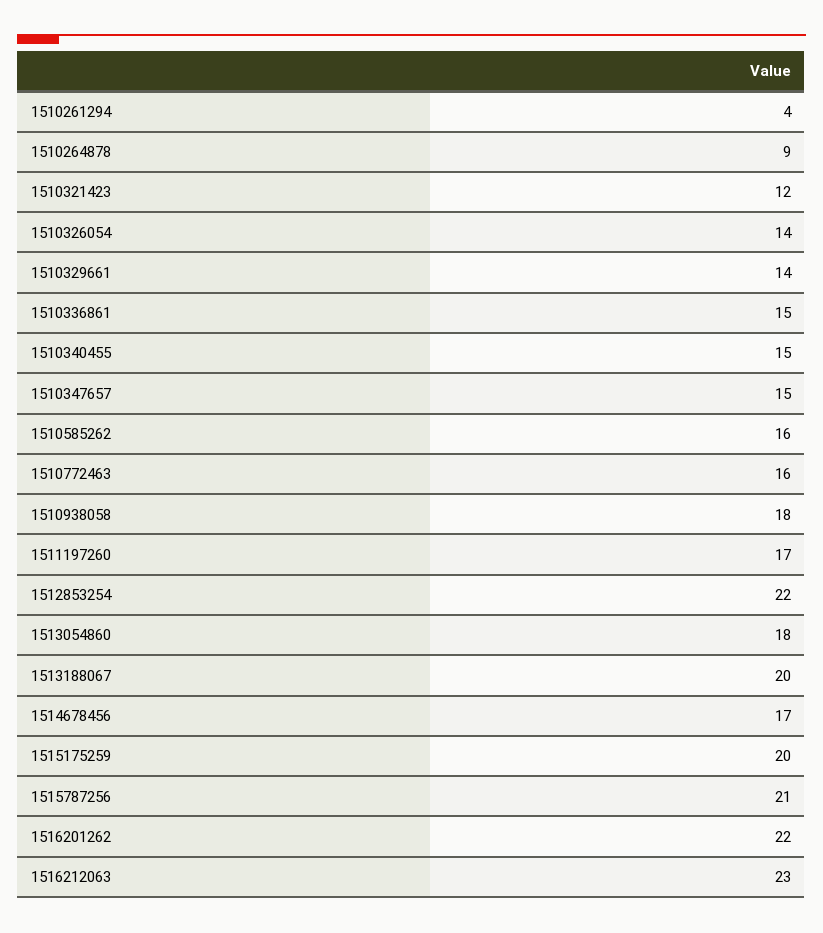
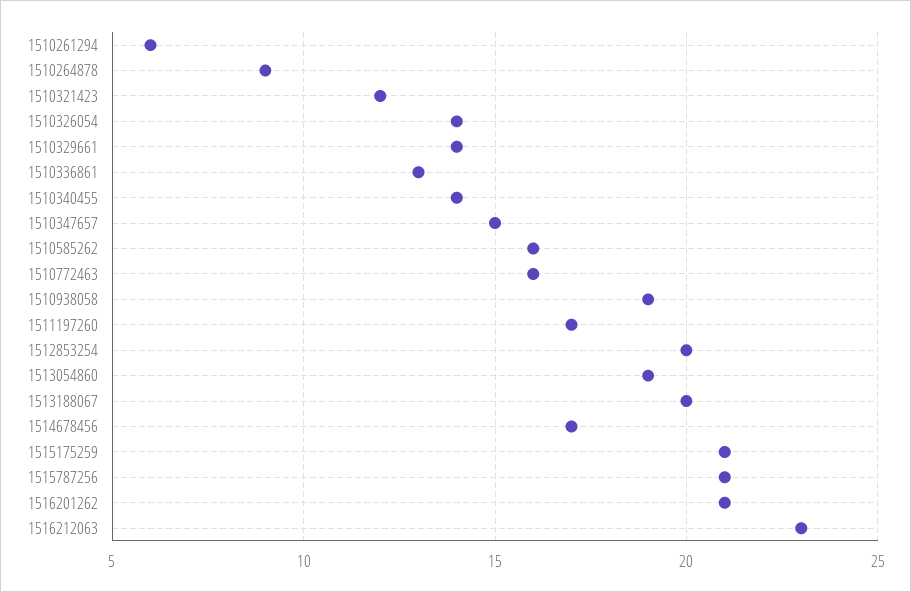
1510261294: 4 -> 6
1510336861: 15 -> 13
1510340455: 15 -> 14
1510938058: 18 -> 19
1512853254: 22 -> 20
1513054860: 18 -> 19
1515175259: 20 -> 21
1516201262: 22 -> 21

